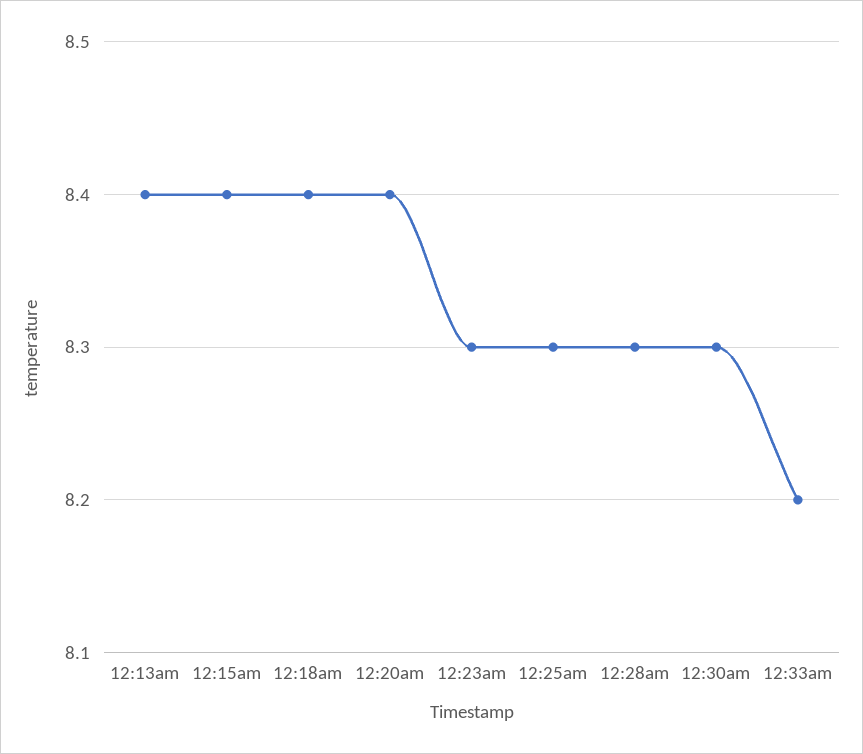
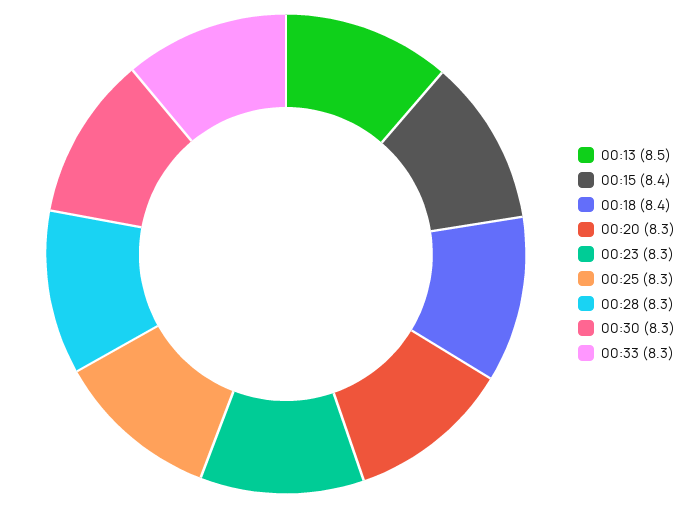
12:13am: 8.4 -> 8.5
12:20am: 8.4 -> 8.3
12:33am: 8.2 -> 8.3

